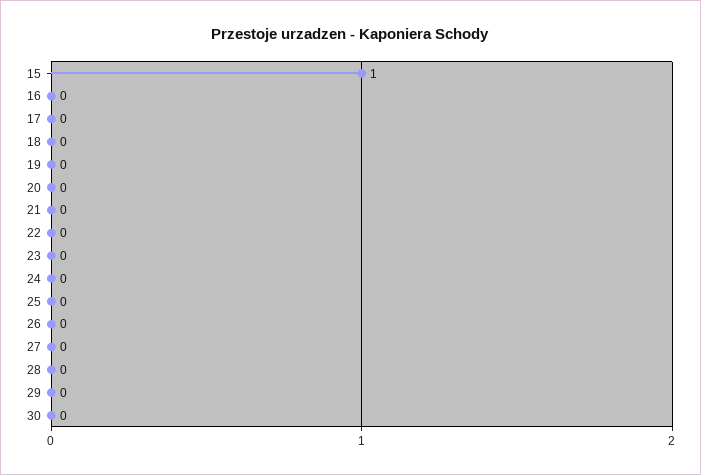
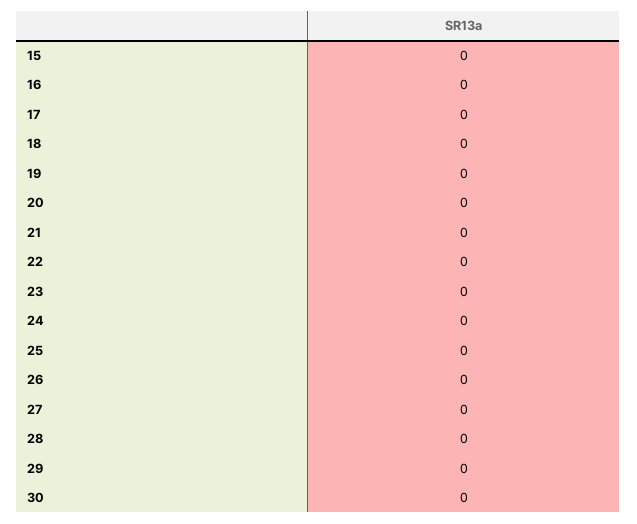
15: 1 -> 0

